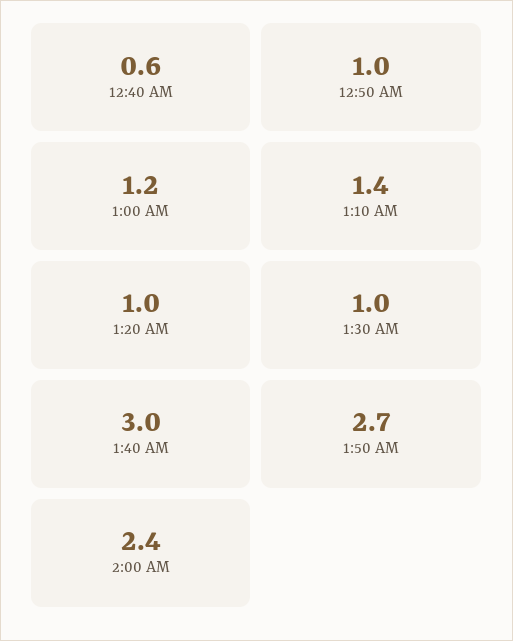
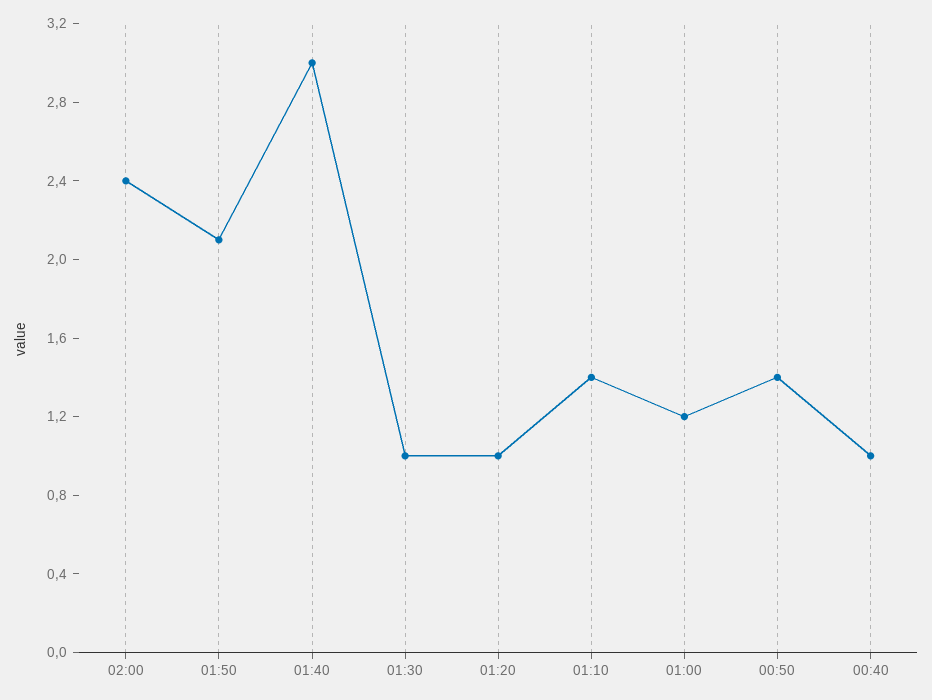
12:40 AM: 0.6 -> 1
12:50 AM: 1 -> 1.4
1:50 AM: 2.7 -> 2.1

